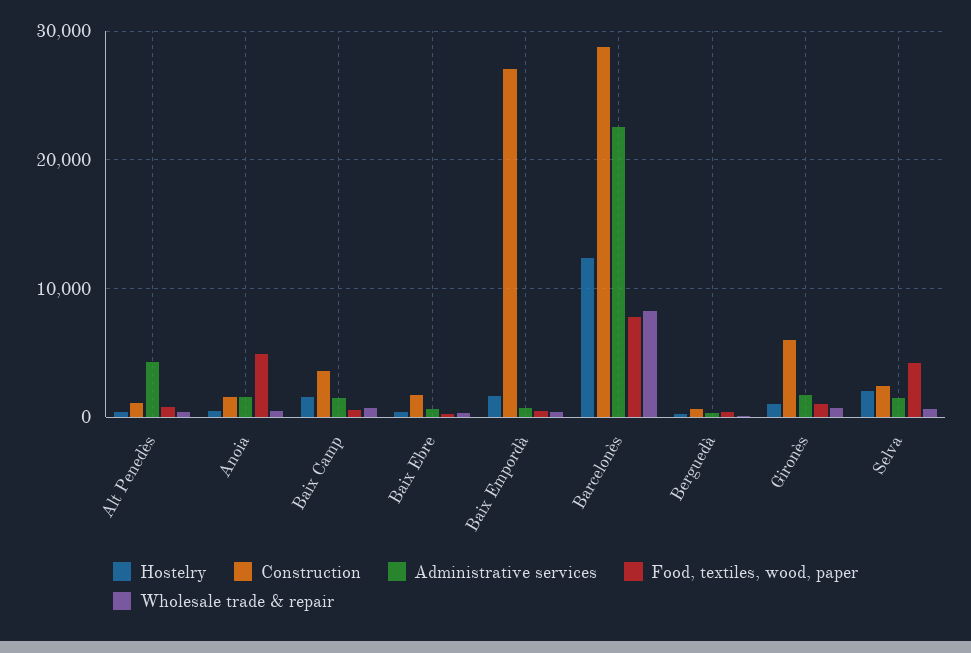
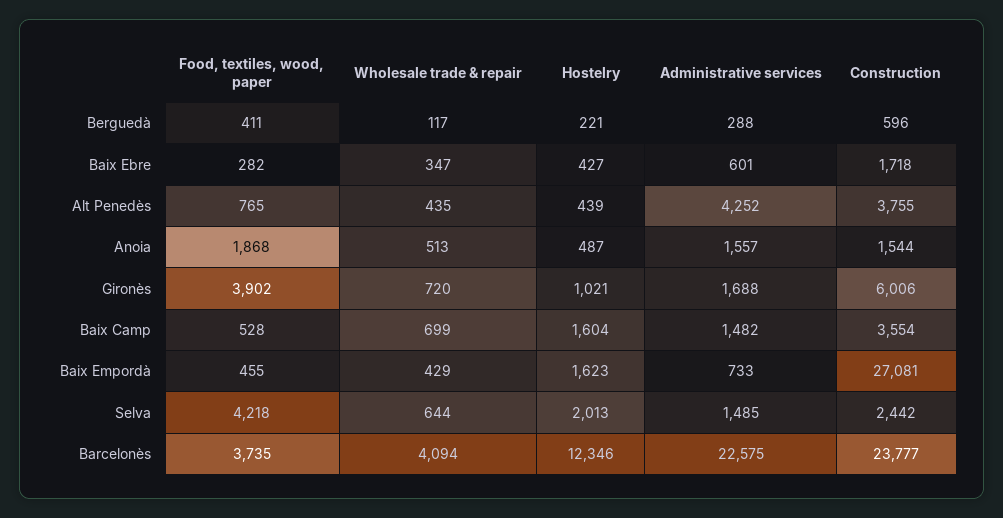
Construction, Alt Penedès: 1000 -> 3755
Food, textiles, wood, paper, Anoia: 5000 -> 1868
Construction, Barcelonès: 29000 -> 23777
Food, textiles, wood, paper, Barcelonès: 8000 -> 3735
Wholesale trade & repair, Barcelonès: 8000 -> 4094
Food, textiles, wood, paper, Gironès: 1000 -> 3902

